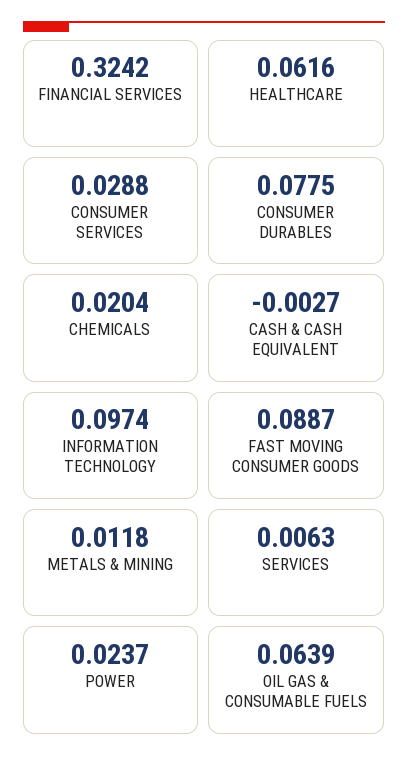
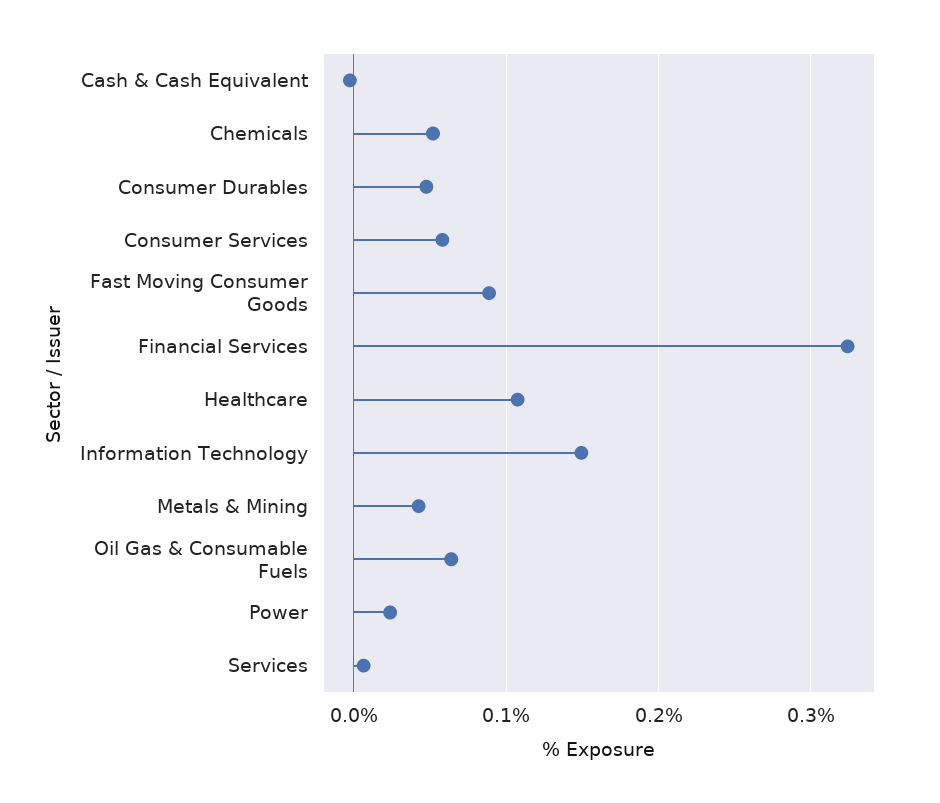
HEALTHCARE: 0.0616 -> 0.11
CONSUMER SERVICES: 0.0288 -> 0.06
CONSUMER DURABLES: 0.0775 -> 0.05
CHEMICALS: 0.0204 -> 0.05
INFORMATION TECHNOLOGY: 0.0974 -> 0.15
METALS & MINING: 0.0118 -> 0.04

